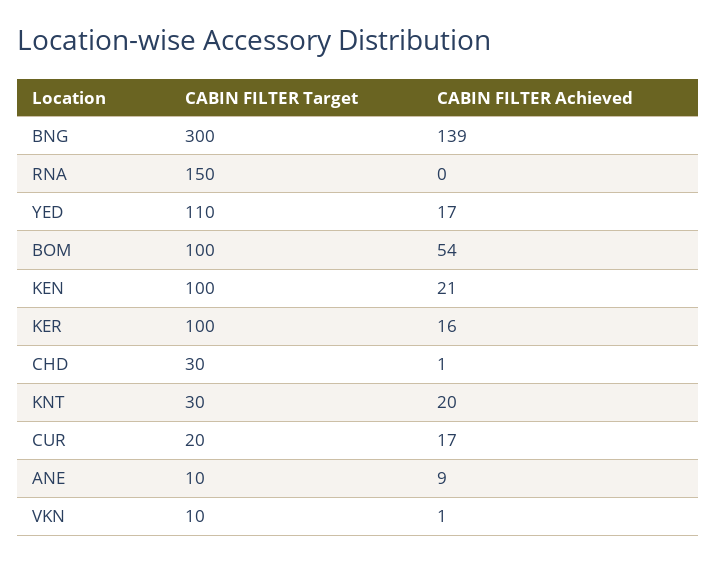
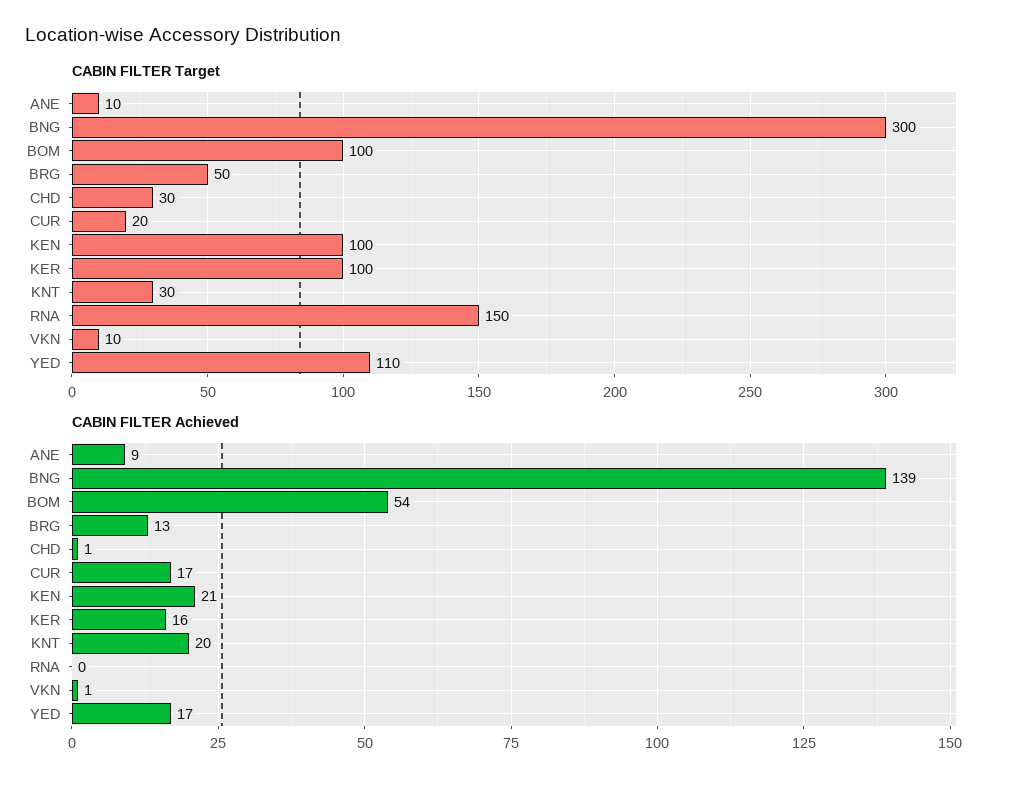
CABIN FILTER Target, BRG: none -> 50
CABIN FILTER Achieved, BRG: none -> 13

